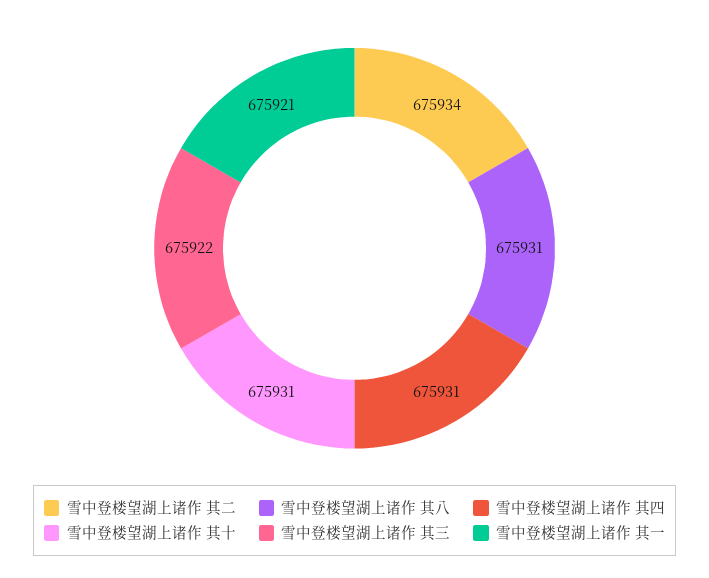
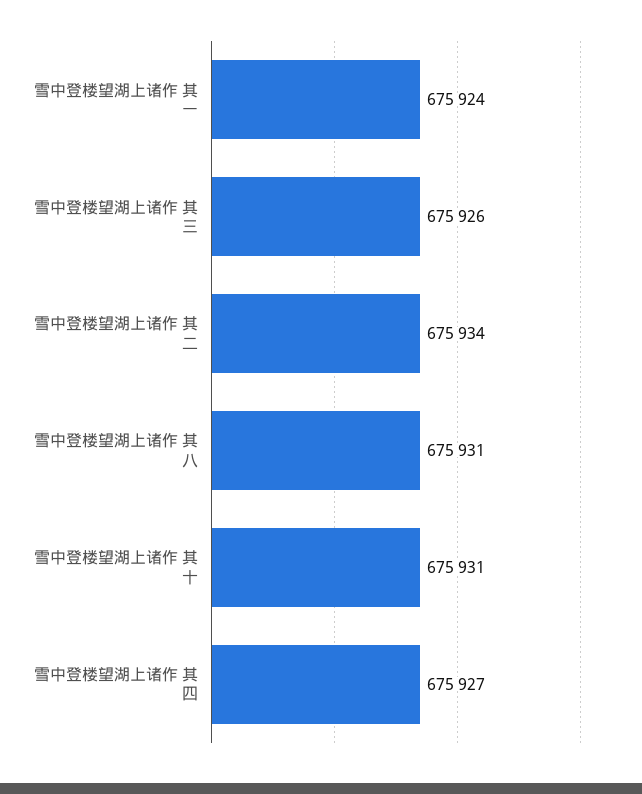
雪中登楼望湖上诸作 其四: 675931 -> 675927
雪中登楼望湖上诸作 其三: 675922 -> 675926
雪中登楼望湖上诸作 其一: 675921 -> 675924

